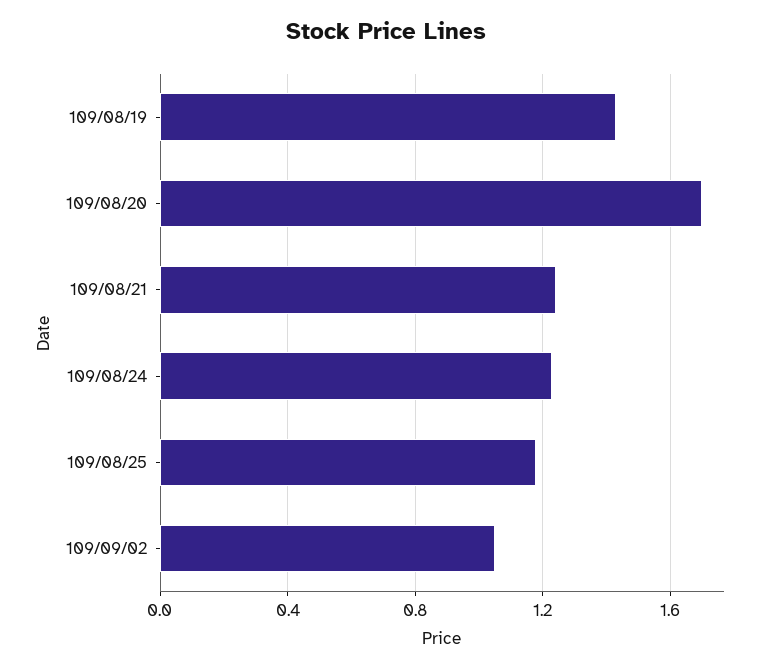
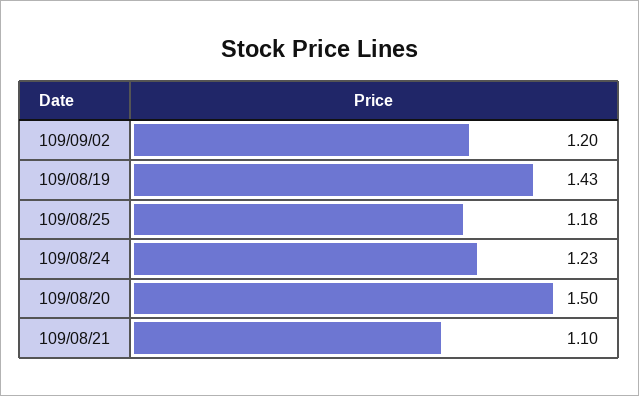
109/08/20: 1.7 -> 1.5
109/08/21: 1.25 -> 1.1
109/09/02: 1.05 -> 1.2

